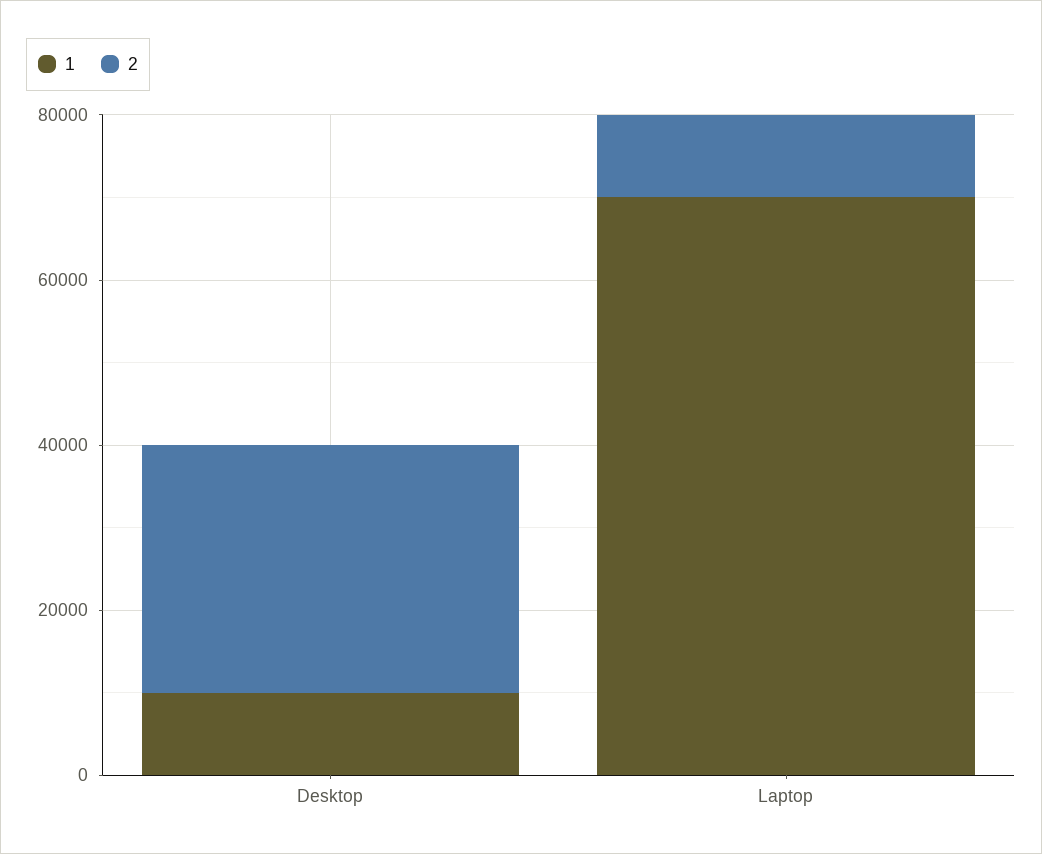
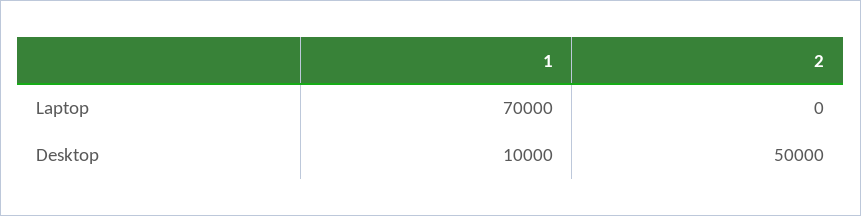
2, Desktop: 30000 -> 50000
2, Laptop: 10000 -> 0

